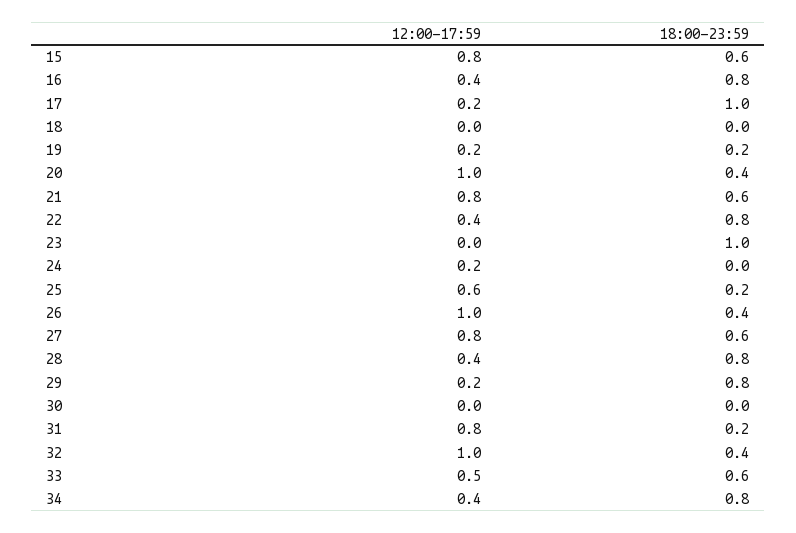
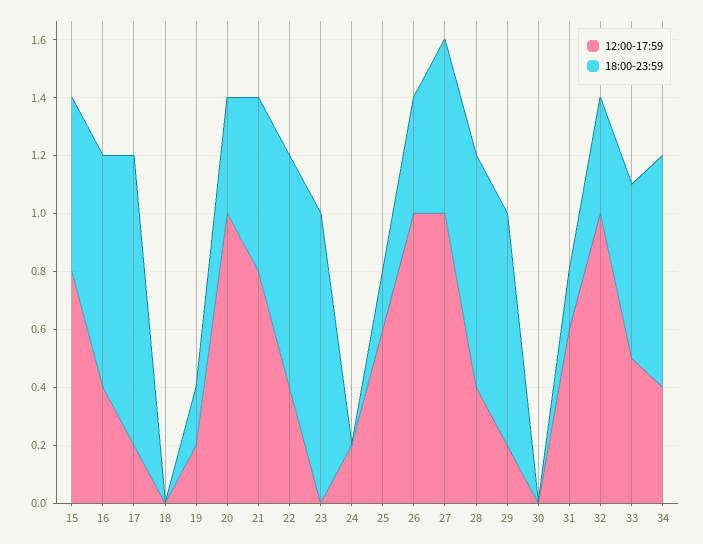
12:00-17:59, 27: 0.8 -> 1
12:00-17:59, 31: 0.8 -> 0.6

